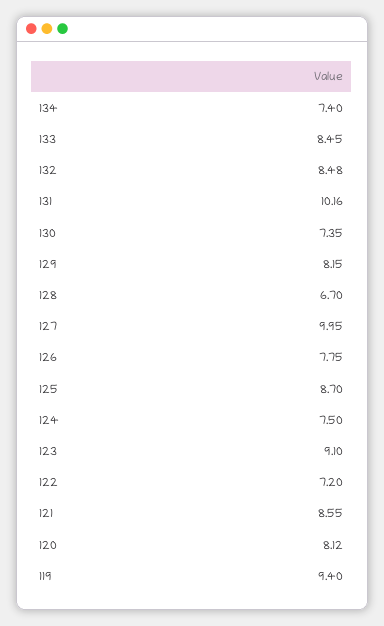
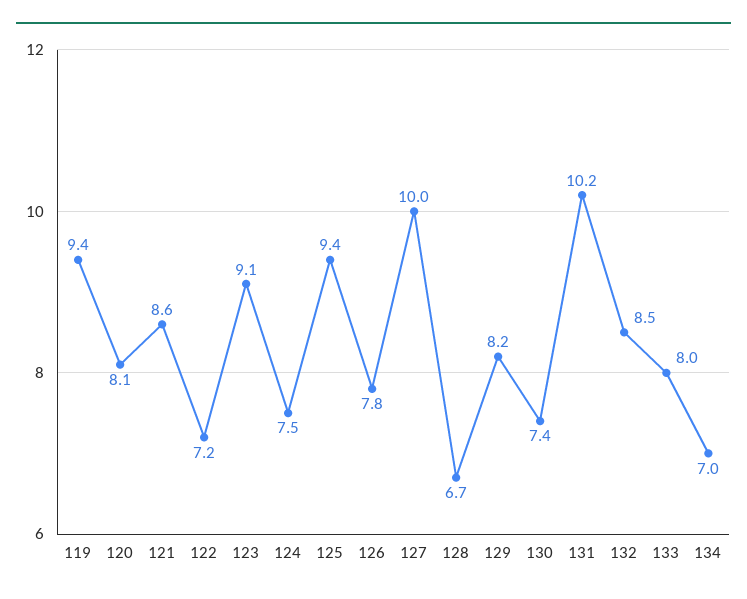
134: 7.4 -> 7
133: 8.45 -> 8
125: 8.7 -> 9.4

